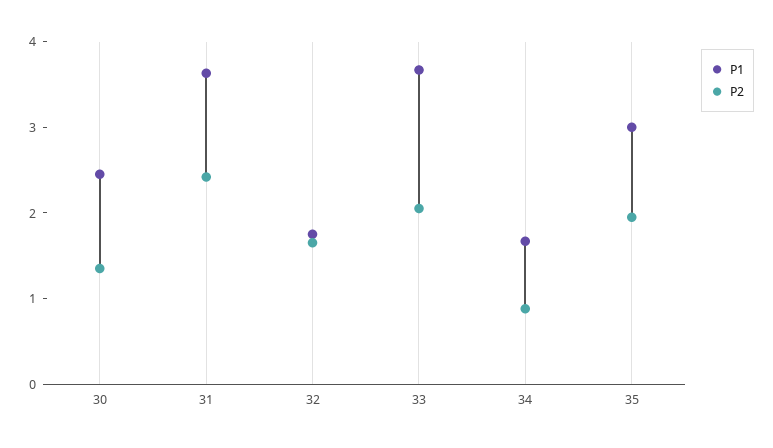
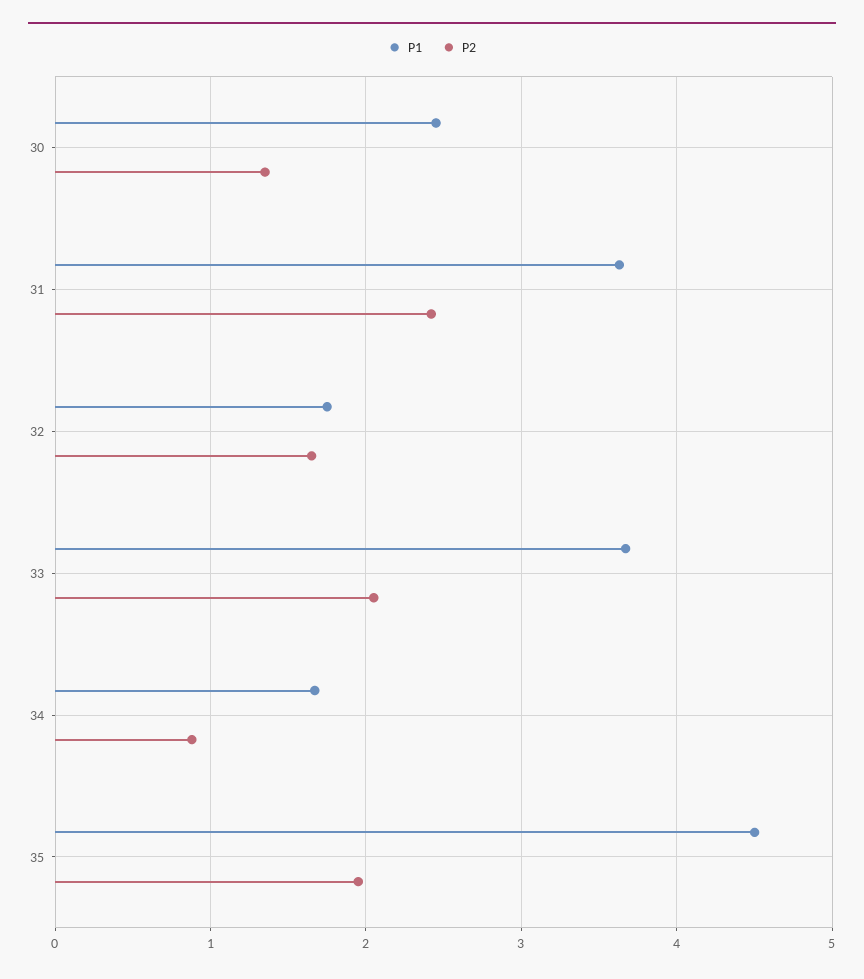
P1, 35: 3 -> 4.5

